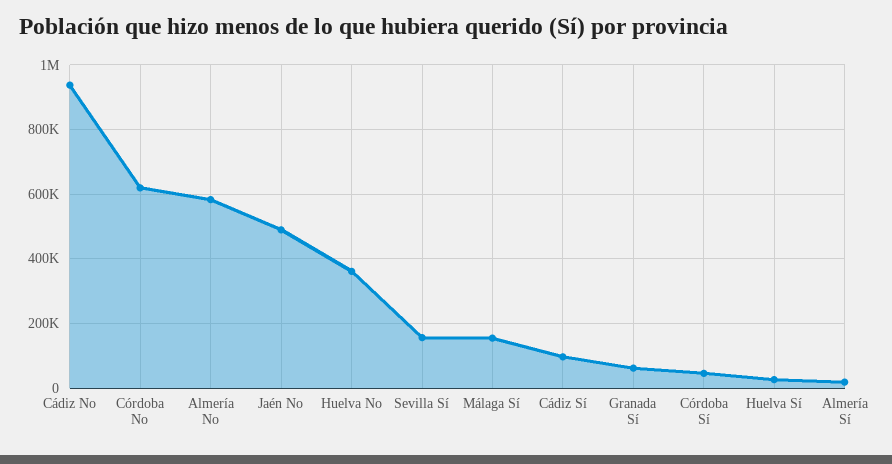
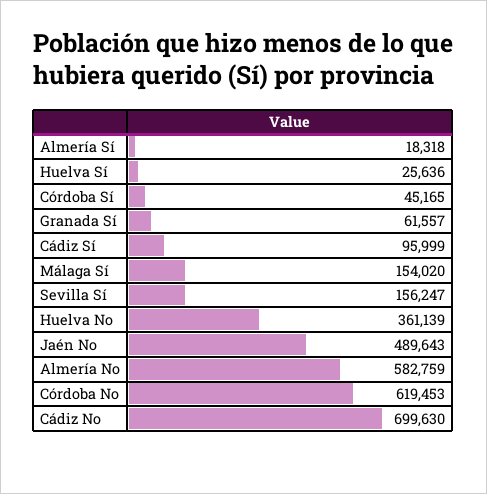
Cádiz No: 940000 -> 699630

